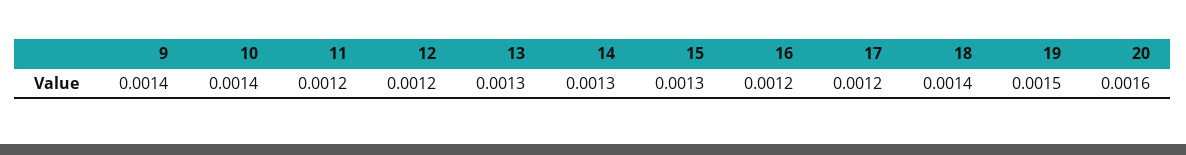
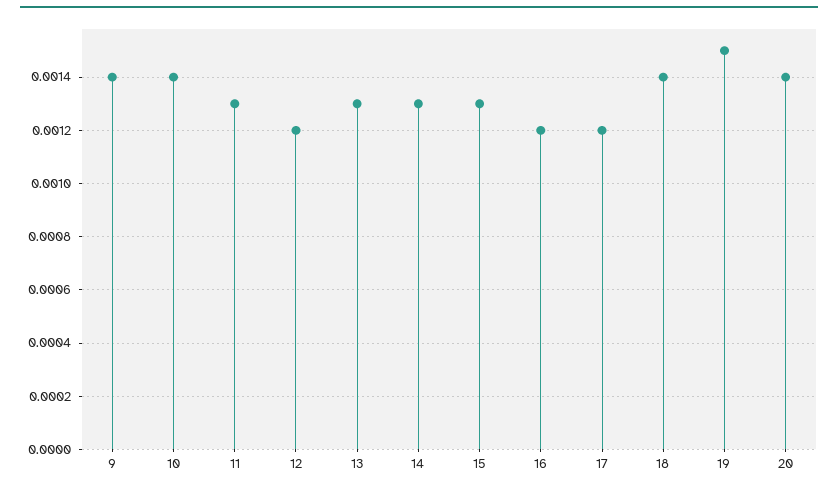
11: 0.0012 -> 0.0013
20: 0.0016 -> 0.0014

